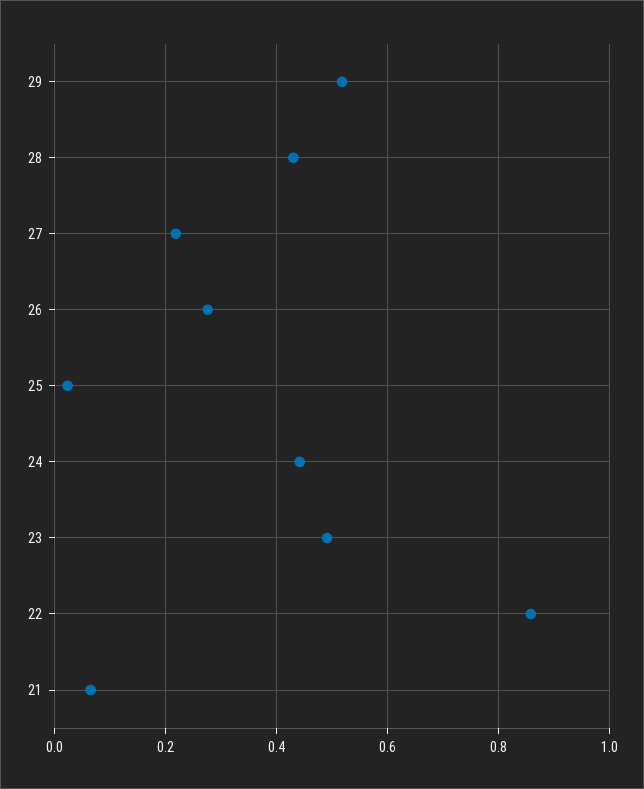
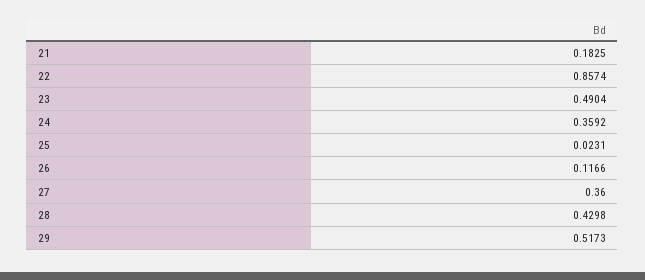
27: 0.22 -> 0.36
26: 0.28 -> 0.1166
24: 0.44 -> 0.3592
21: 0.06 -> 0.1825

